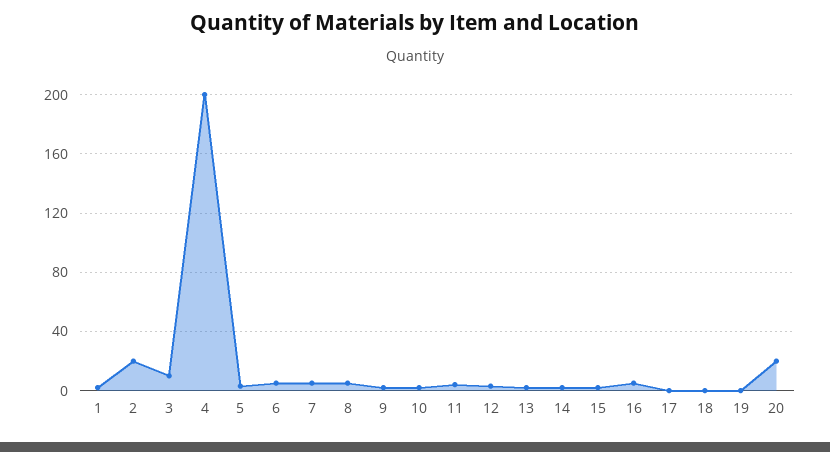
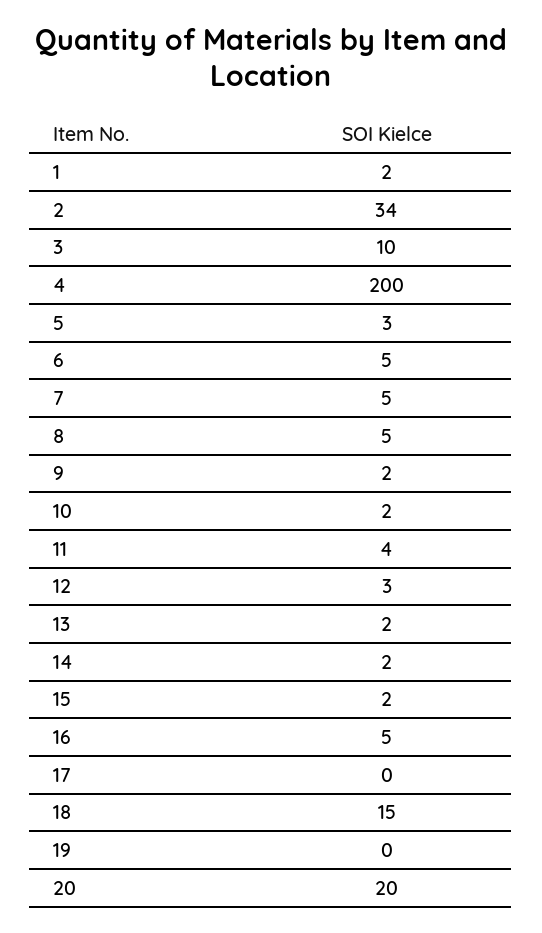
2: 20 -> 34
18: 0 -> 15

